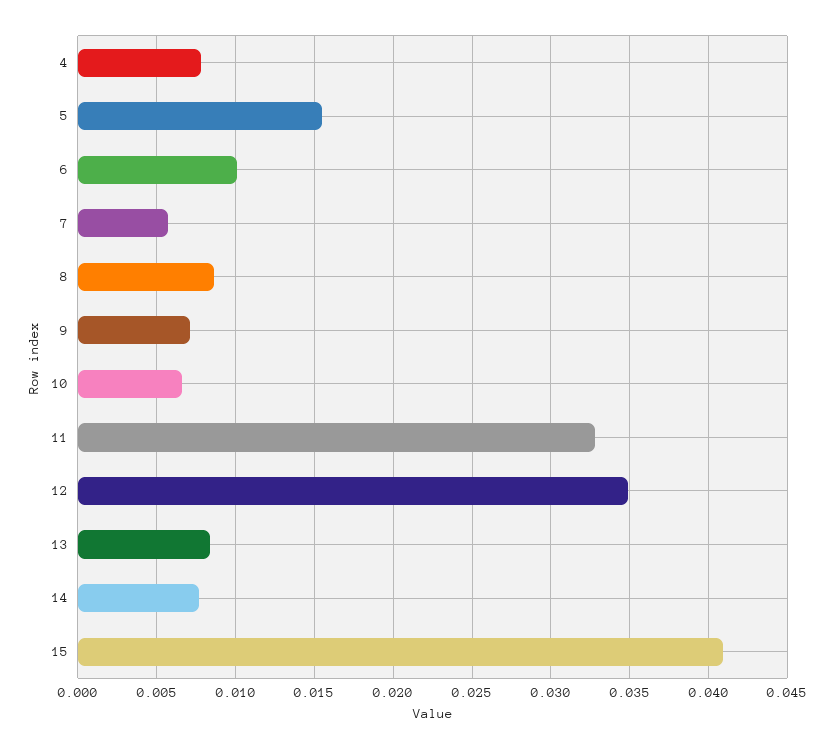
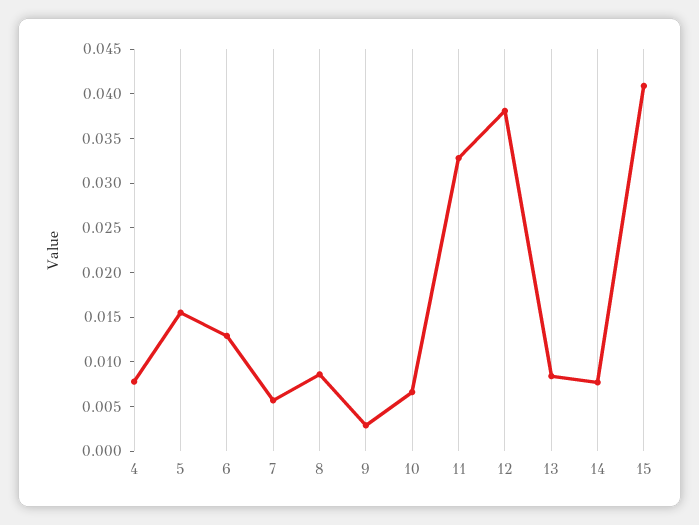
6: 0.01 -> 0.013
9: 0.007 -> 0.003
12: 0.035 -> 0.038

